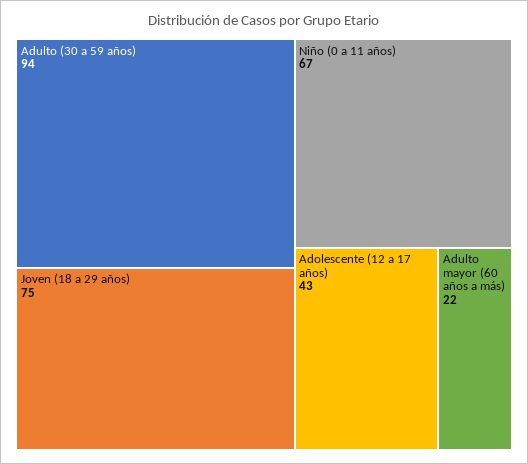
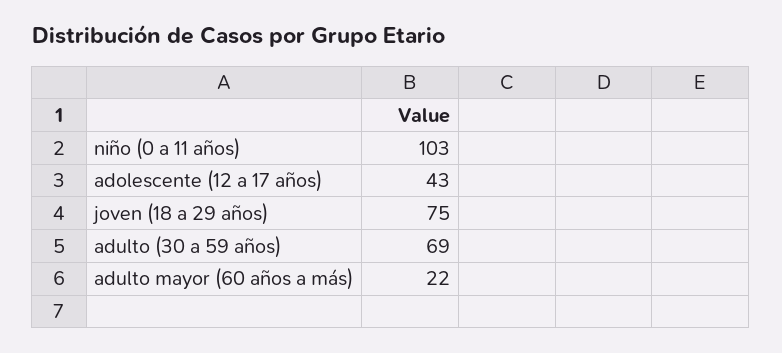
Adulto (30 a 59 años): 94 -> 69
Niño (0 a 11 años): 67 -> 103

